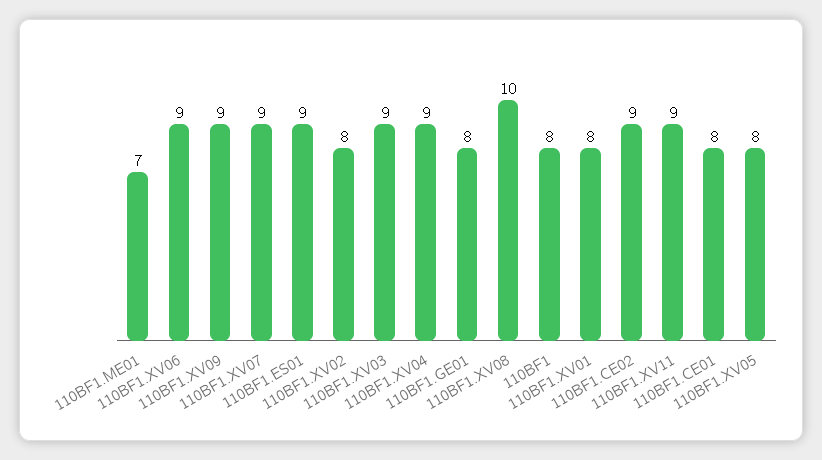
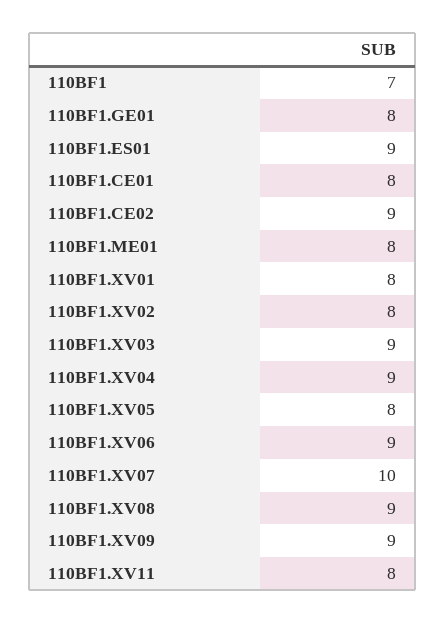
110BF1.ME01: 7 -> 8
110BF1.XV07: 9 -> 10
110BF1.XV08: 10 -> 9
110BF1: 8 -> 7
110BF1.XV11: 9 -> 8

